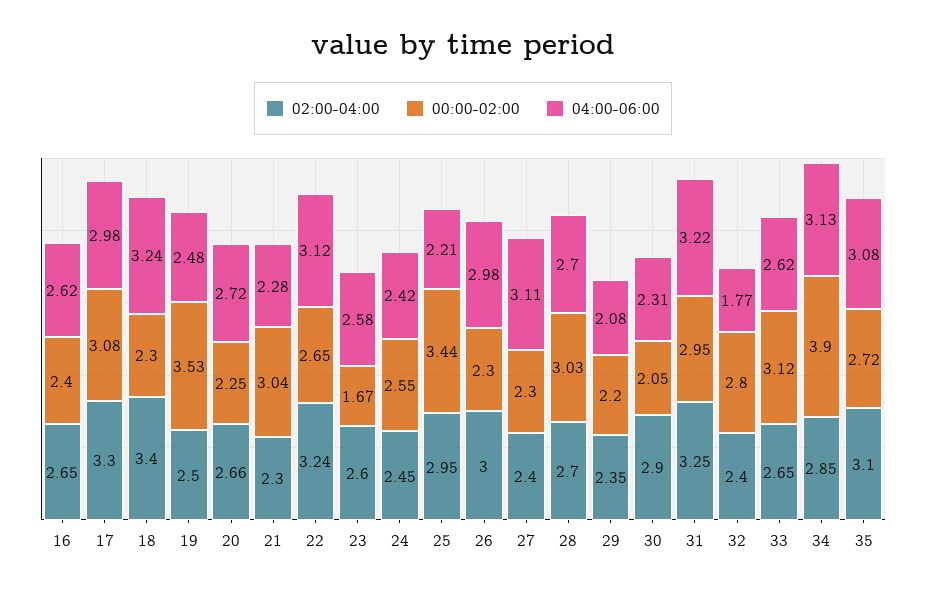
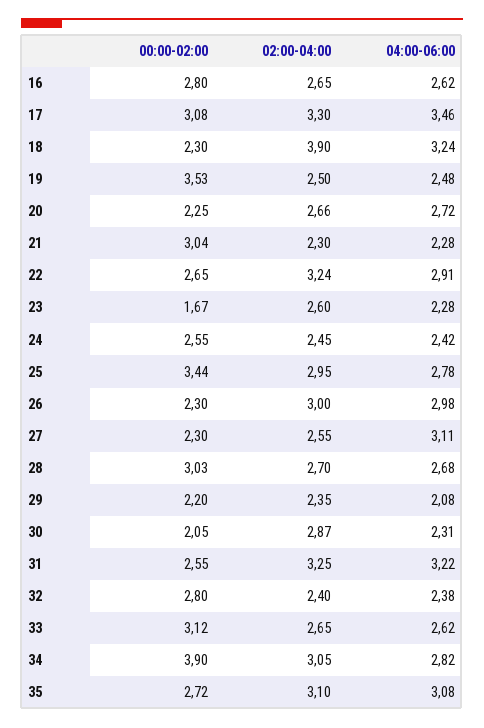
00:00-02:00, 16: 2.4 -> 2.8
04:00-06:00, 17: 2.98 -> 3.46
02:00-04:00, 18: 3.4 -> 3.9
04:00-06:00, 22: 3.12 -> 2.91
04:00-06:00, 23: 2.58 -> 2.28
04:00-06:00, 25: 2.21 -> 2.78
02:00-04:00, 27: 2.4 -> 2.55
04:00-06:00, 28: 2.7 -> 2.68
02:00-04:00, 30: 2.9 -> 2.87
00:00-02:00, 31: 2.95 -> 2.55
04:00-06:00, 32: 1.77 -> 2.38
02:00-04:00, 34: 2.85 -> 3.05
04:00-06:00, 34: 3.13 -> 2.82

